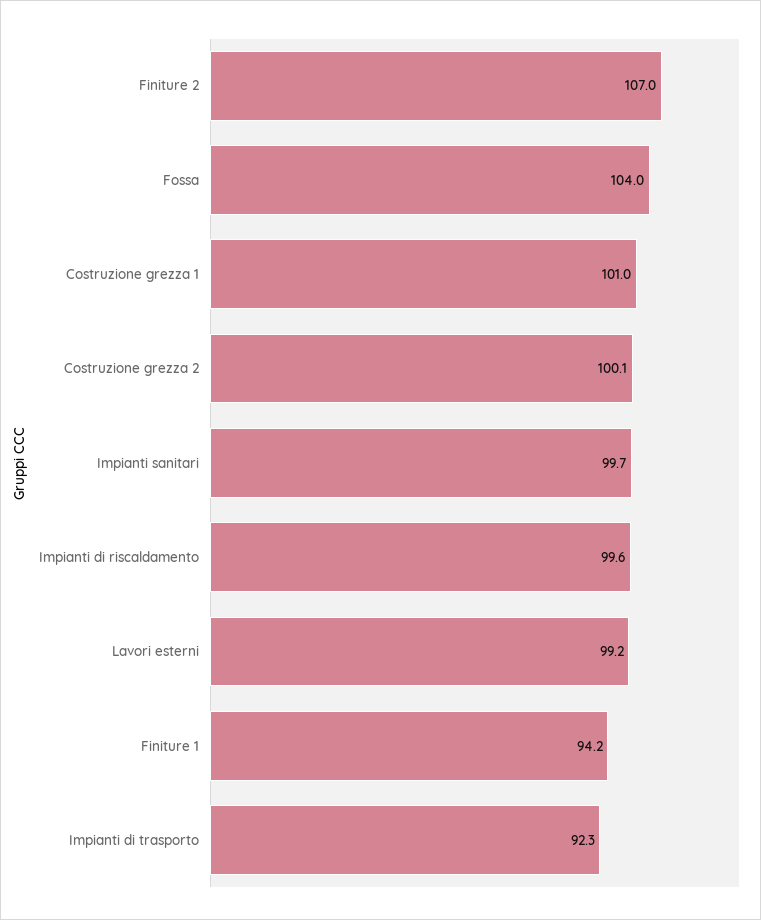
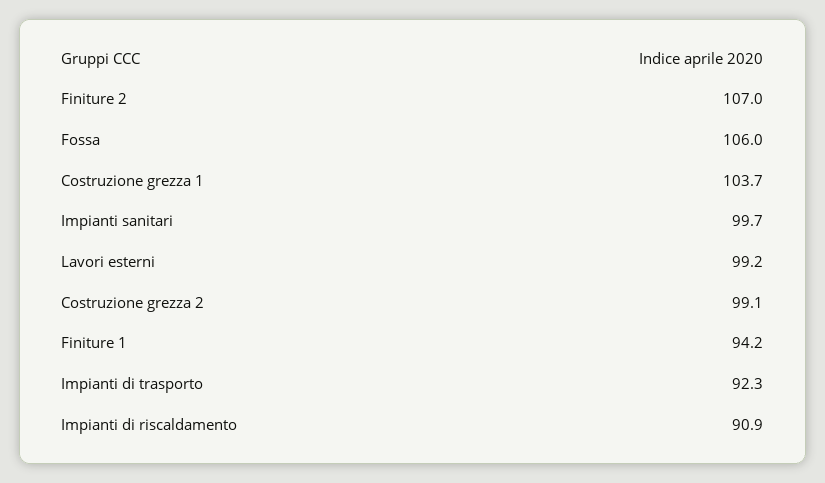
Fossa: 104 -> 106
Costruzione grezza 1: 101 -> 103.7
Costruzione grezza 2: 100.1 -> 99.1
Impianti di riscaldamento: 99.6 -> 90.9

